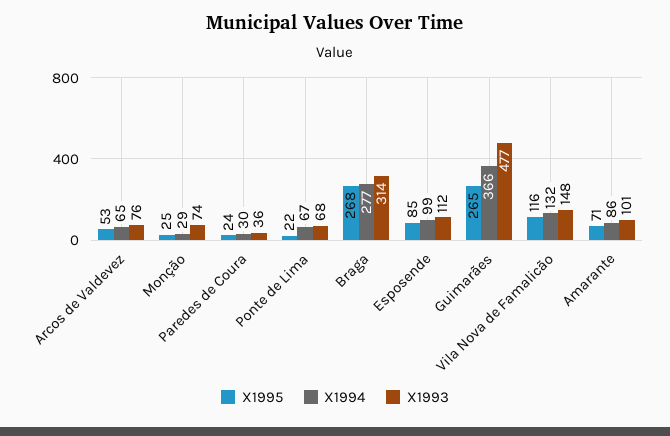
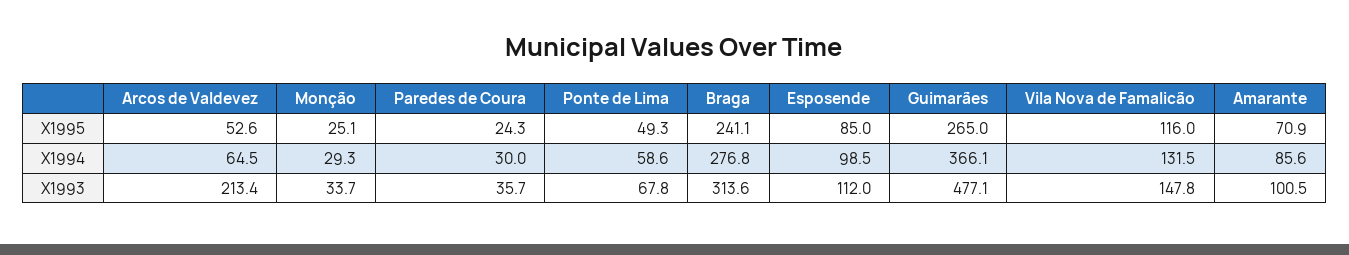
X1993, Arcos de Valdevez: 76 -> 213.4
X1993, Monção: 74 -> 33.7
X1995, Ponte de Lima: 22 -> 49.3
X1994, Ponte de Lima: 67 -> 58.6
X1995, Braga: 268 -> 241.1

